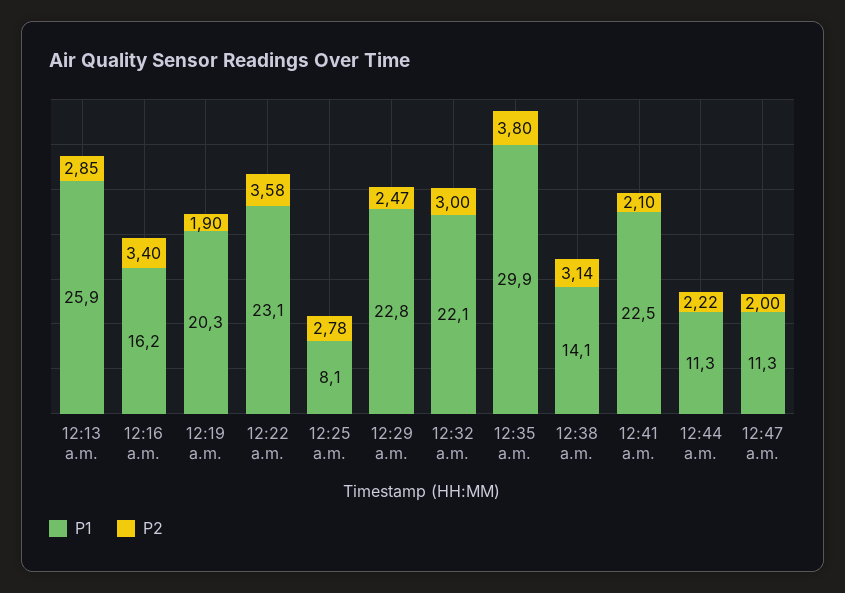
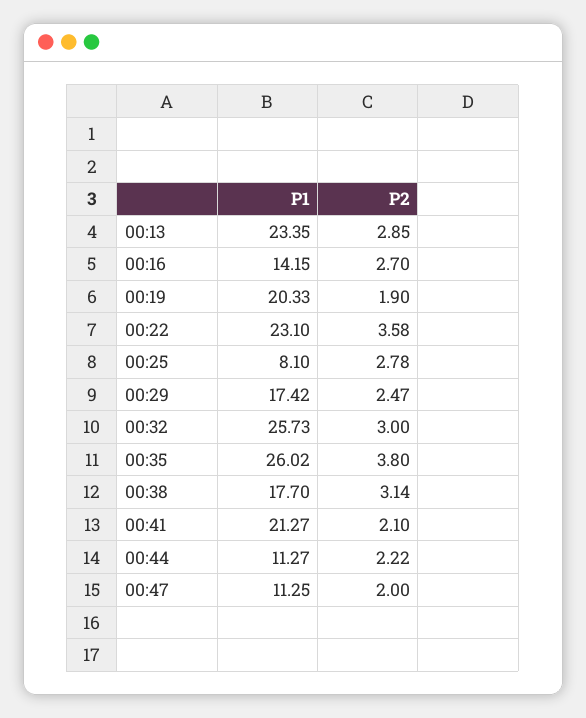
P1, 12:13 a.m.: 25.9 -> 23.35
P1, 12:16 a.m.: 16.2 -> 14.15
P2, 12:16 a.m.: 3.4 -> 2.7
P1, 12:29 a.m.: 22.8 -> 17.42
P1, 12:32 a.m.: 22.1 -> 25.73
P1, 12:35 a.m.: 29.9 -> 26.02
P1, 12:38 a.m.: 14.1 -> 17.7
P1, 12:41 a.m.: 22.5 -> 21.27

